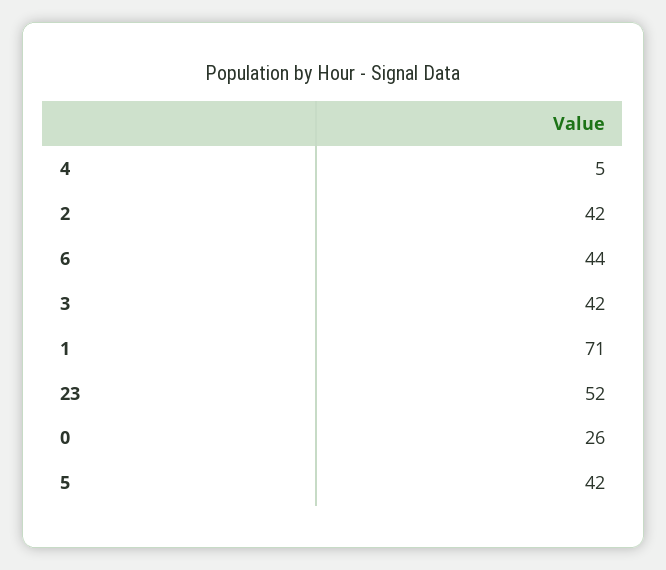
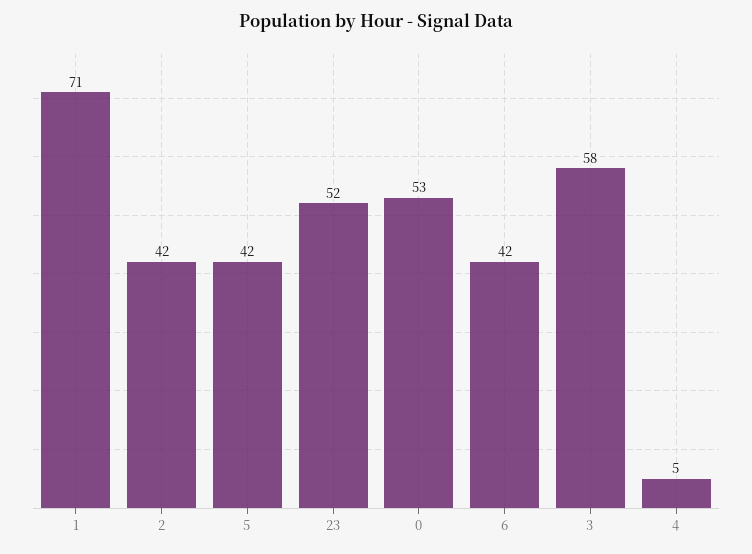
6: 44 -> 42
3: 42 -> 58
0: 26 -> 53

